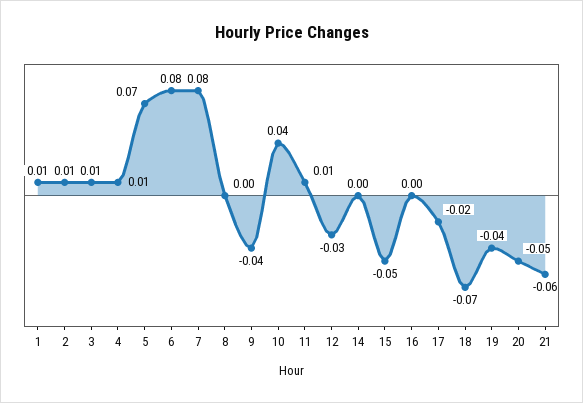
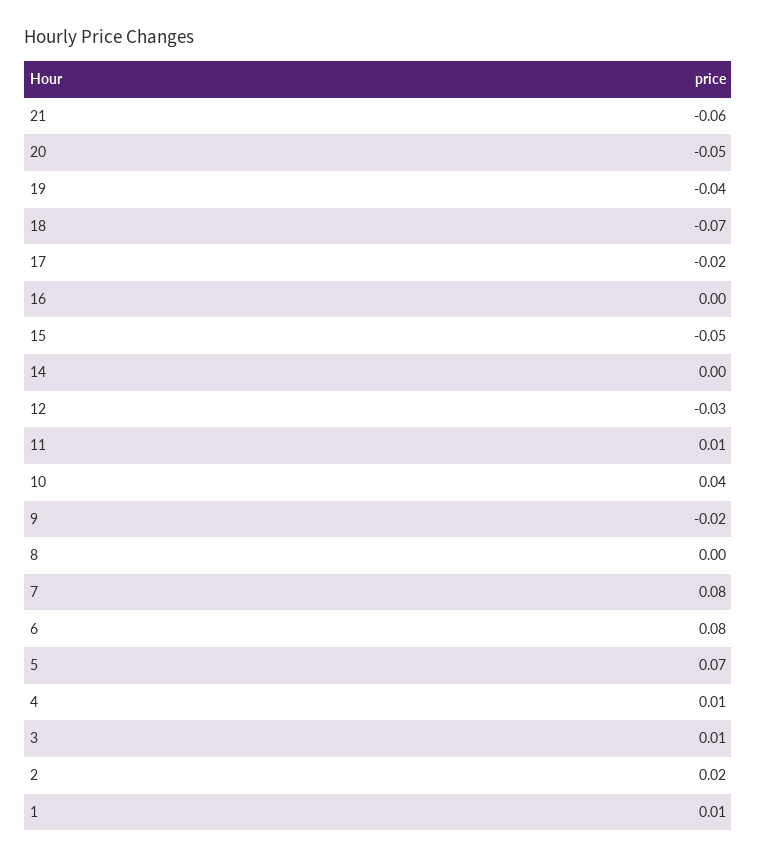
2: 0.01 -> 0.02
9: -0.04 -> -0.02

